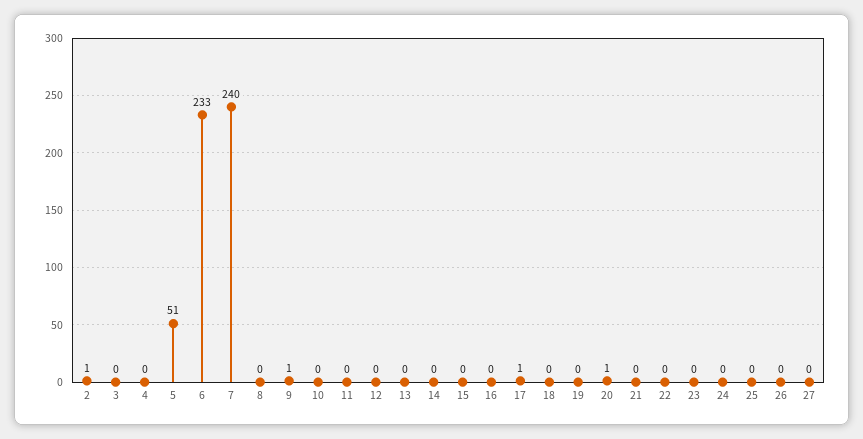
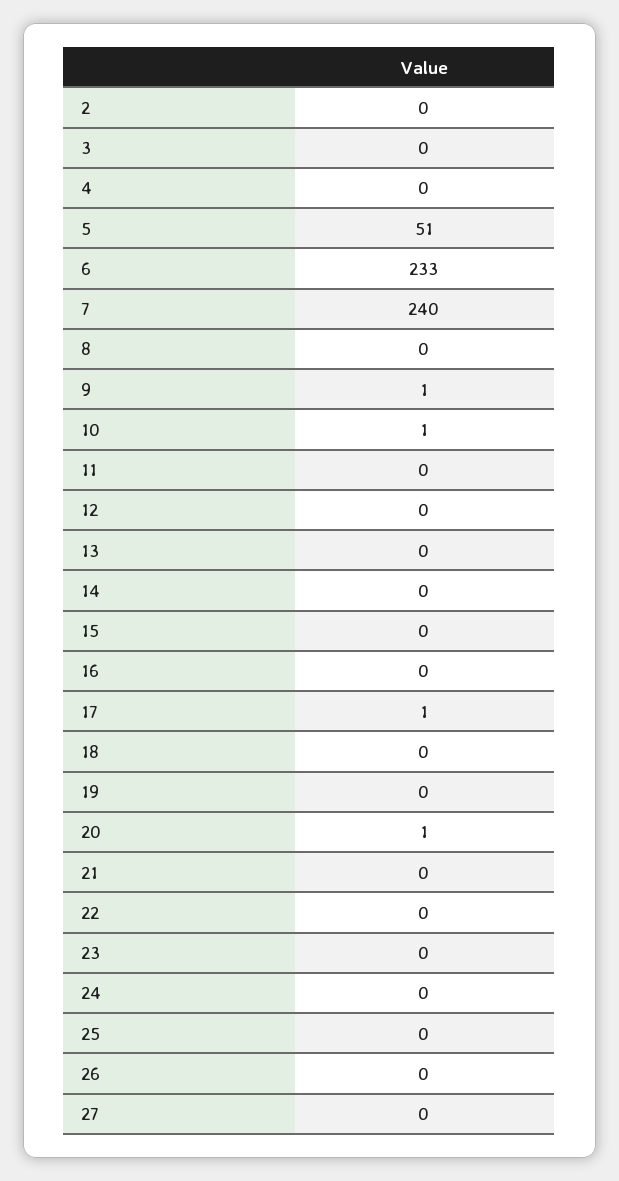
2: 1 -> 0
10: 0 -> 1

